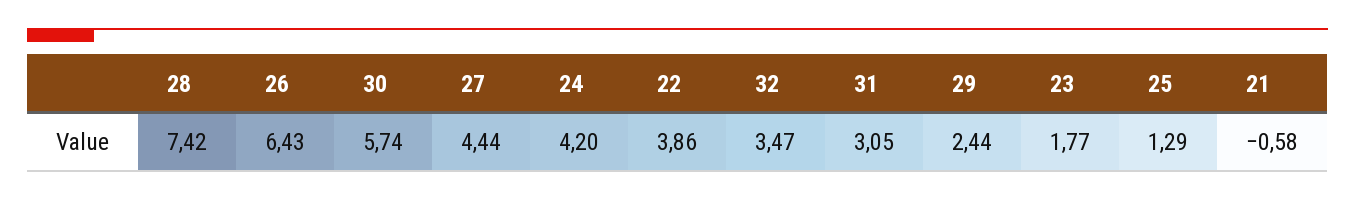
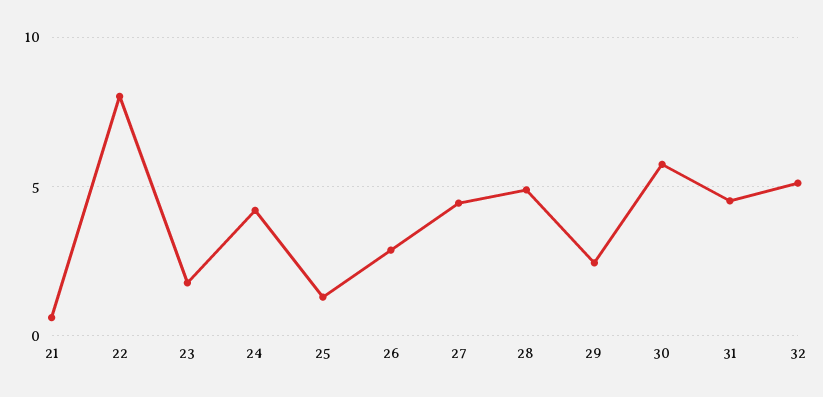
28: 7.42 -> 5
26: 6.43 -> 3
22: 3.86 -> 8
32: 3.47 -> 5
31: 3.05 -> 4.5
21: -0.58 -> 0.5

